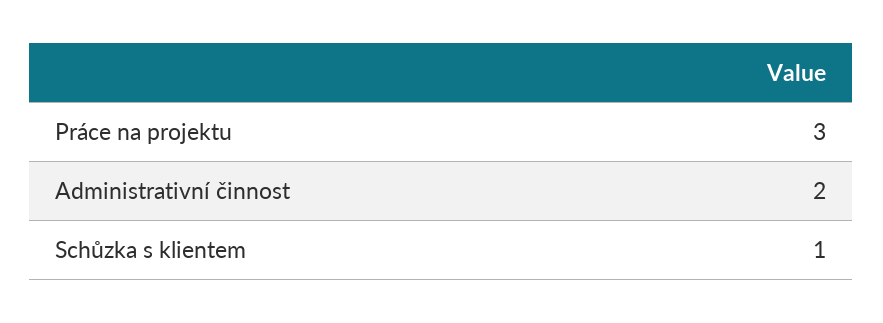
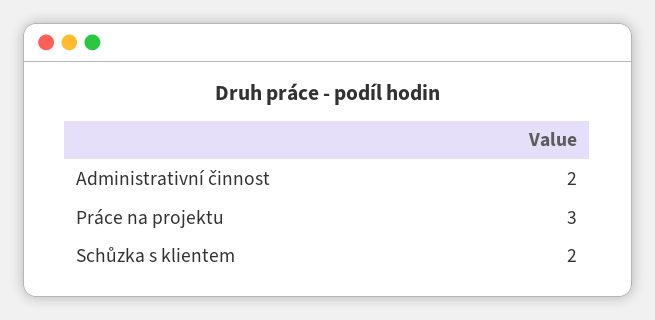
Schůzka s klientem: 1 -> 2

